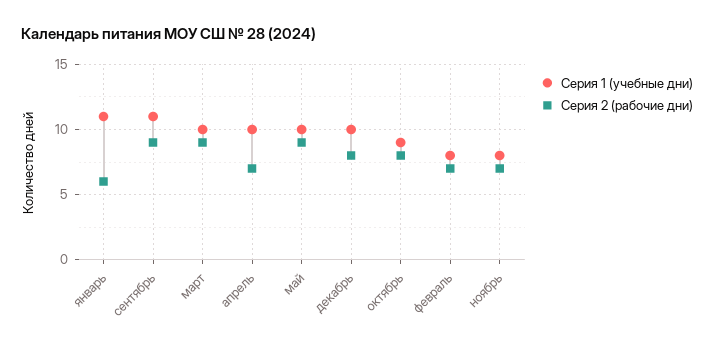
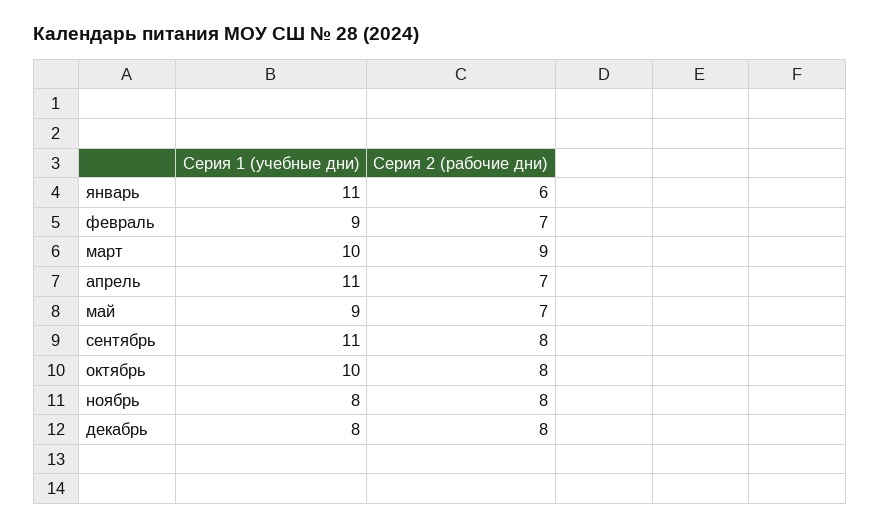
Серия 2 (рабочие дни), сентябрь: 9 -> 8
Серия 1 (учебные дни), апрель: 10 -> 11
Серия 1 (учебные дни), май: 10 -> 9
Серия 2 (рабочие дни), май: 9 -> 7
Серия 1 (учебные дни), декабрь: 10 -> 8
Серия 1 (учебные дни), октябрь: 9 -> 10
Серия 1 (учебные дни), февраль: 8 -> 9
Серия 2 (рабочие дни), ноябрь: 7 -> 8

